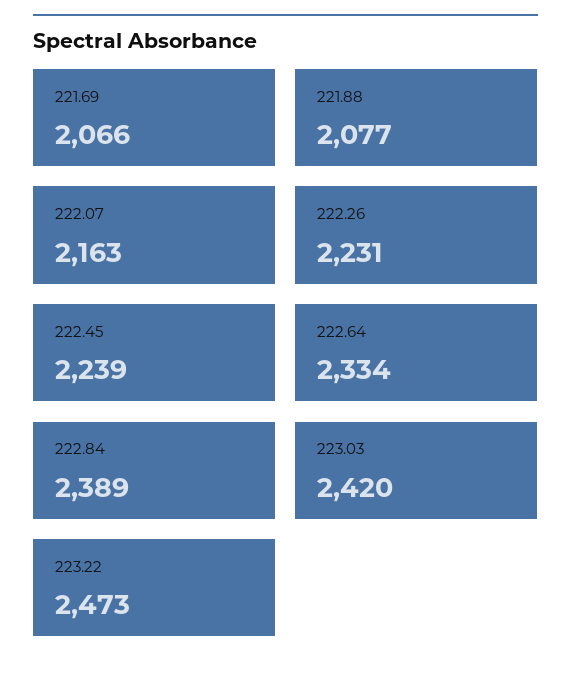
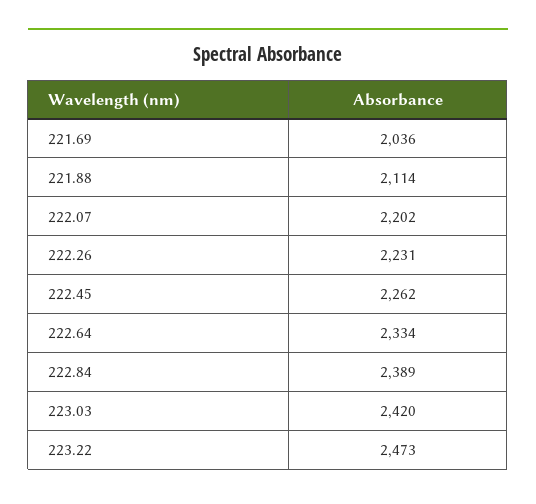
221.69: 2066 -> 2036
221.88: 2077 -> 2114
222.07: 2163 -> 2202
222.45: 2239 -> 2262

